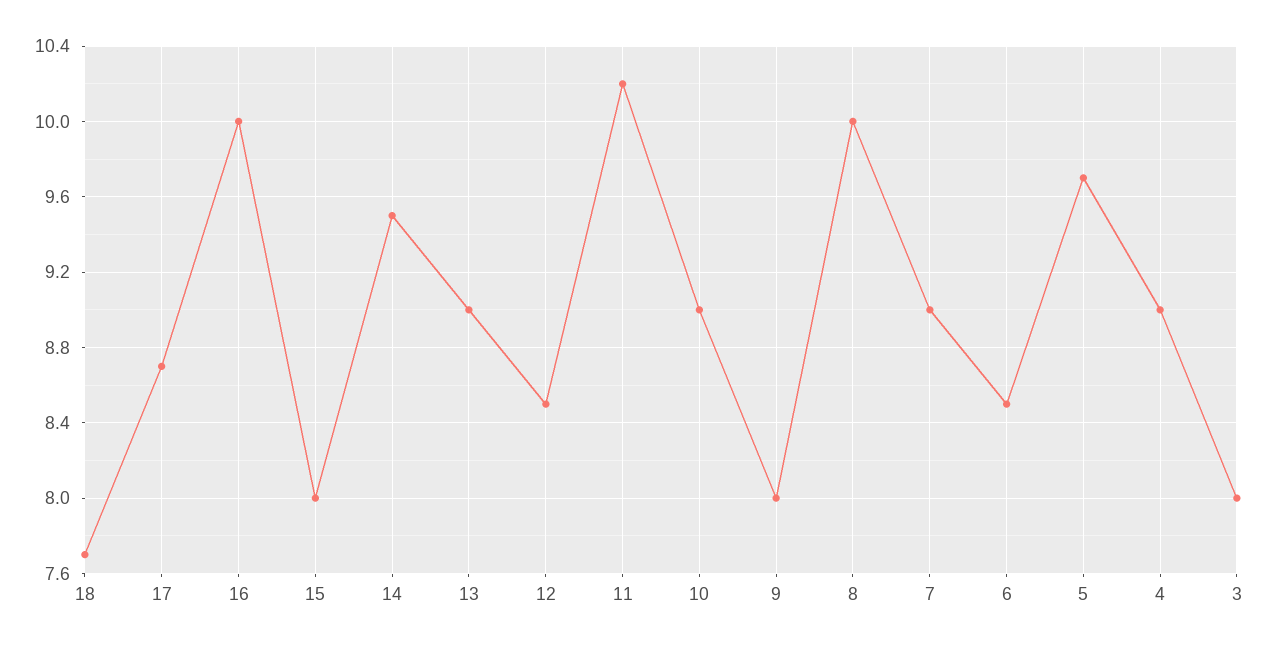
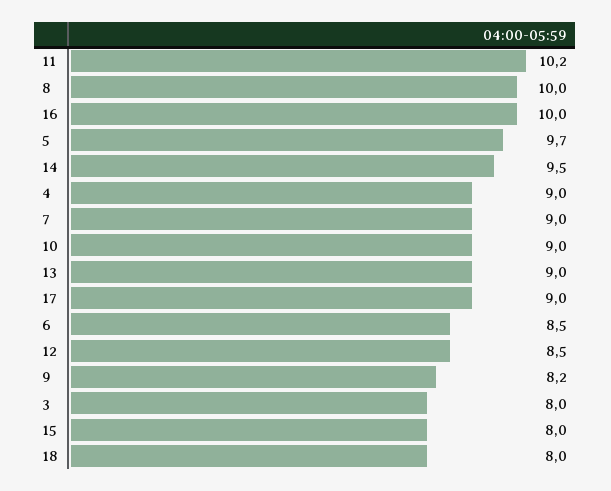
18: 7.7 -> 8
17: 8.7 -> 9
9: 8 -> 8.2

